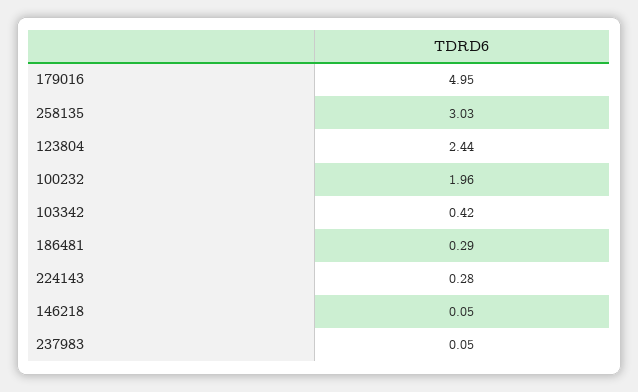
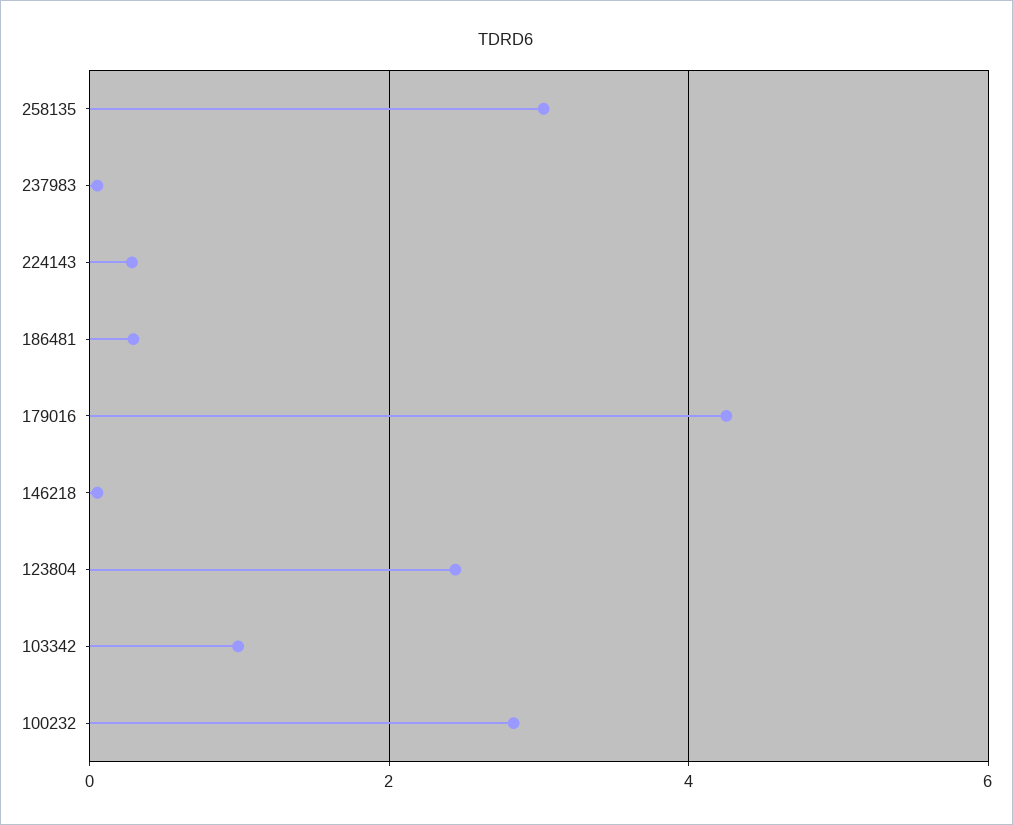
179016: 4.95 -> 4.2
100232: 1.96 -> 2.8
103342: 0.42 -> 1

